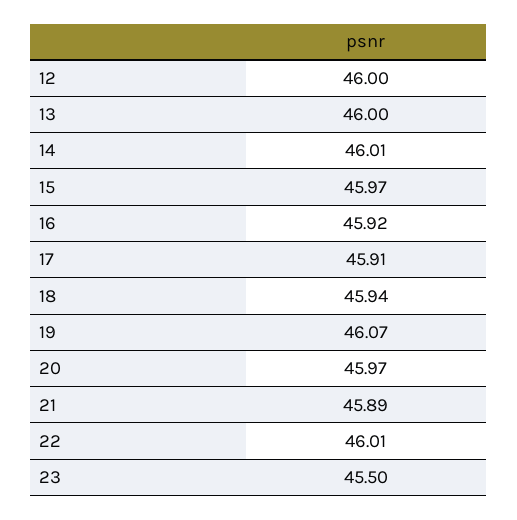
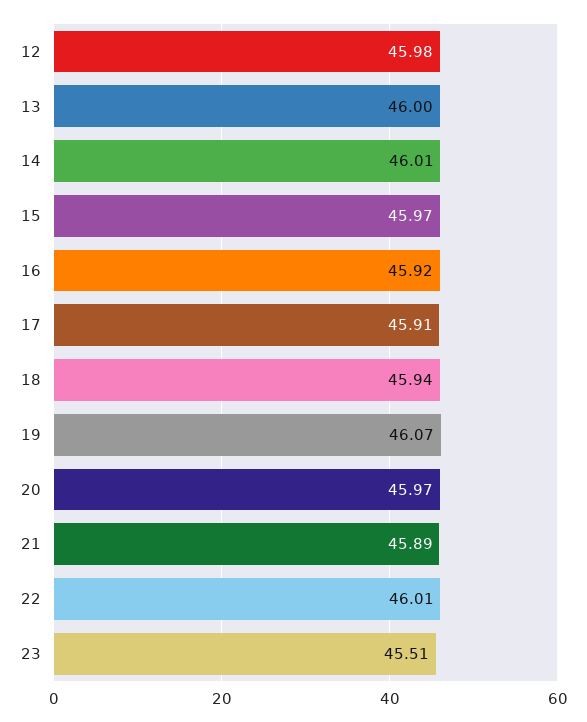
12: 46 -> 45.98
23: 45.5 -> 45.51

